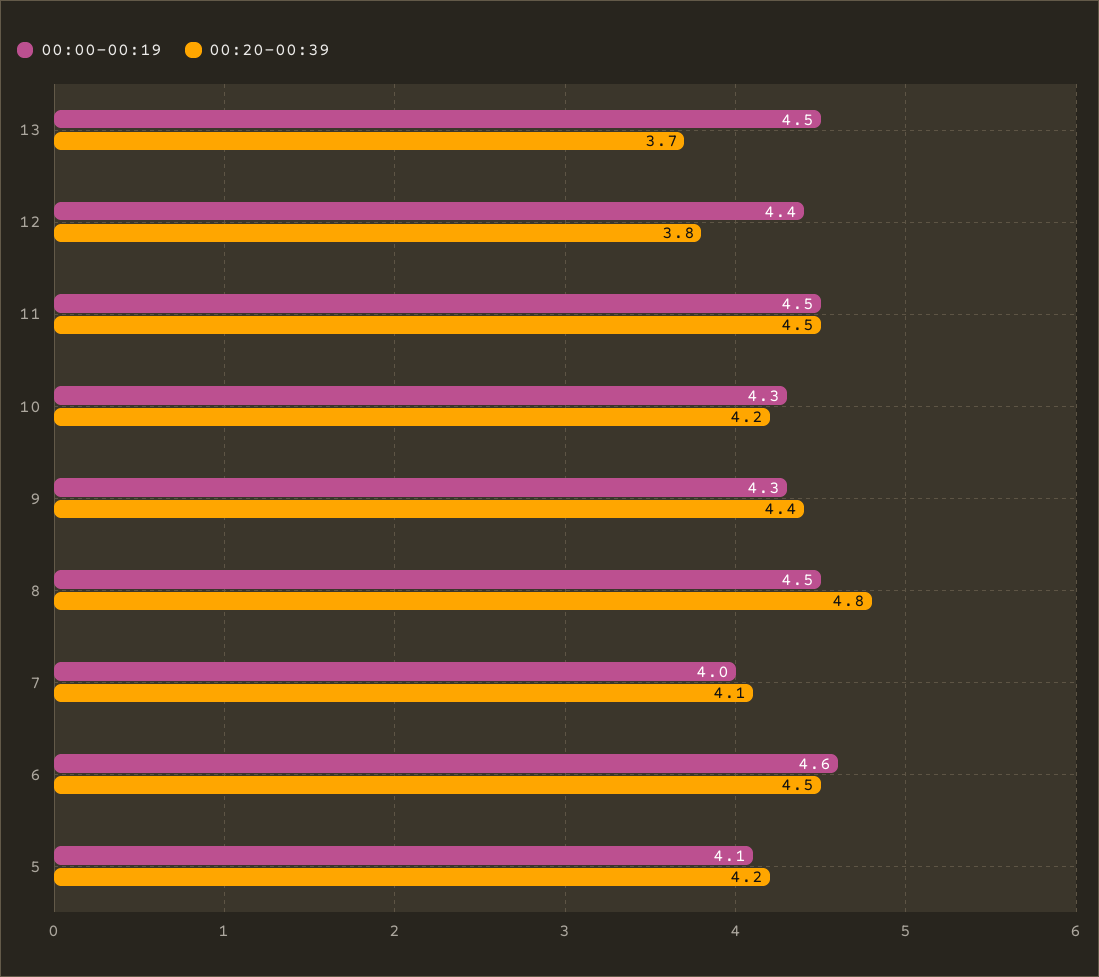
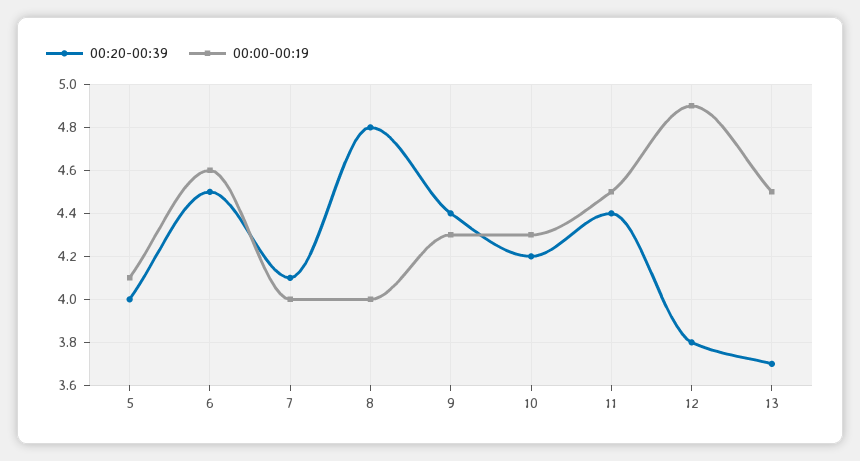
00:00-00:19, 12: 4.4 -> 4.9
00:20-00:39, 11: 4.5 -> 4.4
00:00-00:19, 8: 4.5 -> 4
00:20-00:39, 5: 4.2 -> 4

